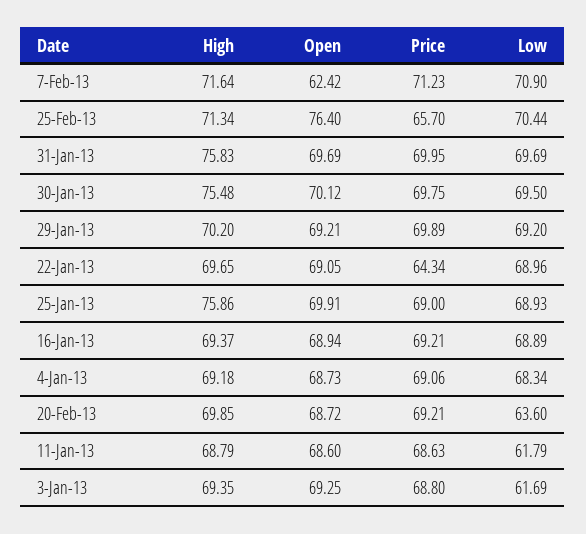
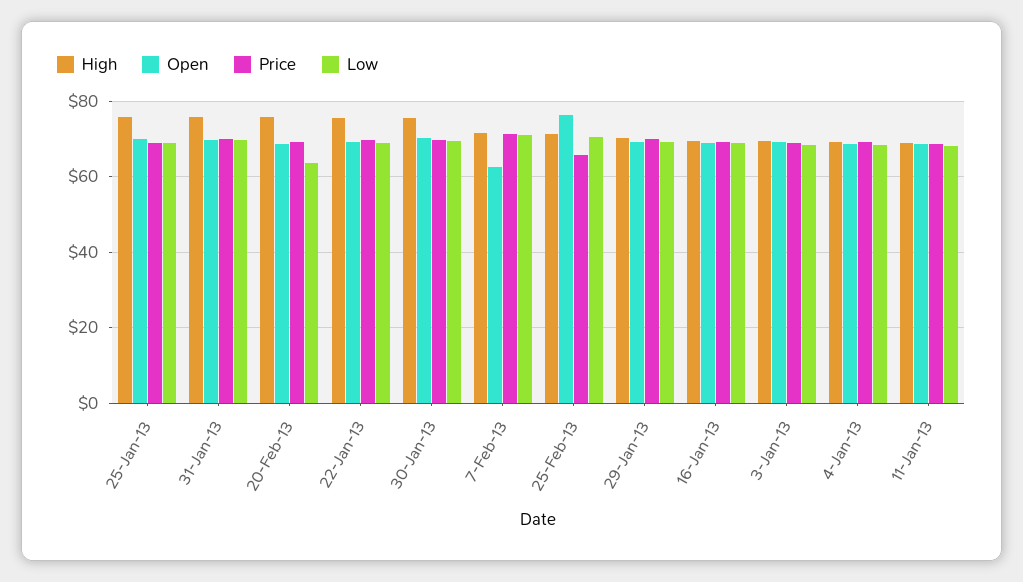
High, 22-Jan-13: 69.65 -> 76
Price, 22-Jan-13: 64.34 -> 70
High, 20-Feb-13: 69.85 -> 76
Low, 11-Jan-13: 61.79 -> 68
Low, 3-Jan-13: 61.69 -> 68

